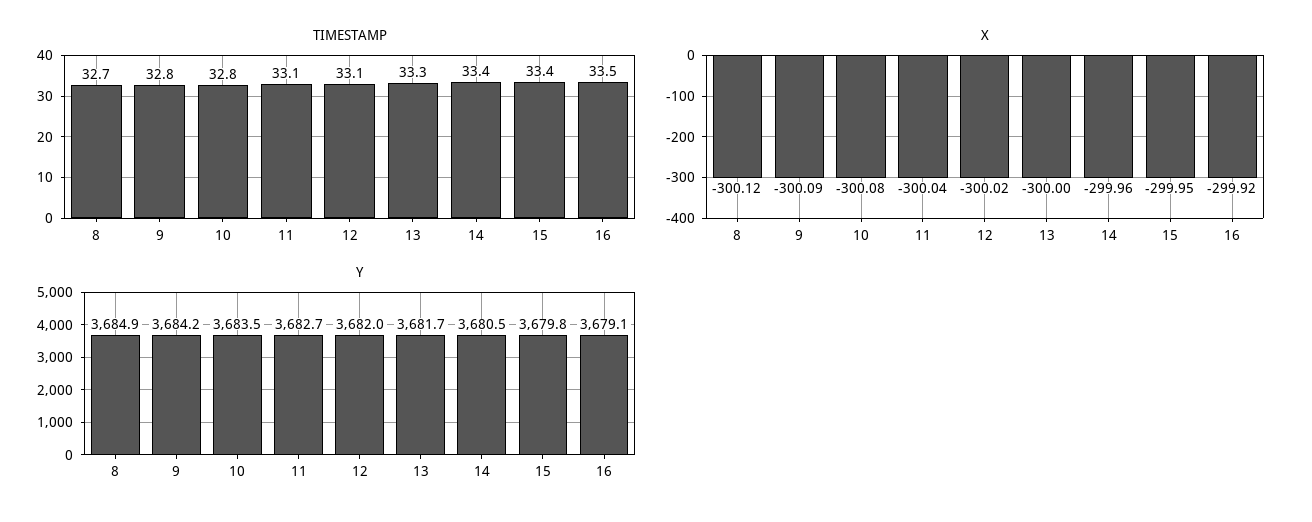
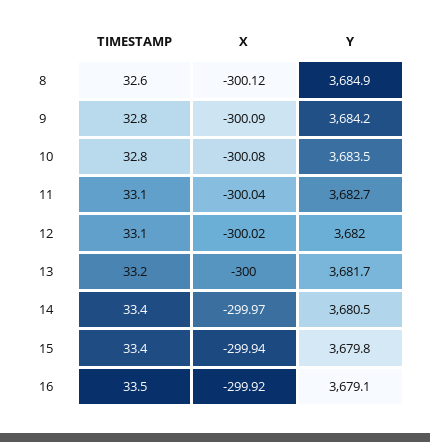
TIMESTAMP, 8: 32.7 -> 32.6
TIMESTAMP, 13: 33.3 -> 33.2
X, 14: -299.96 -> -299.97
X, 15: -299.95 -> -299.94

